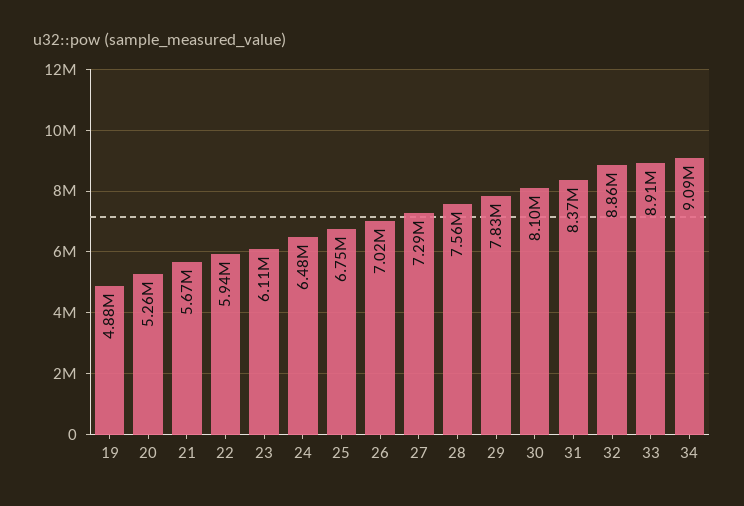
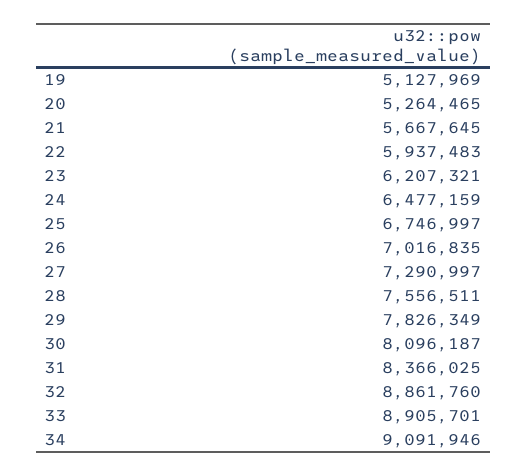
19: 4880000 -> 5127969
23: 6110000 -> 6207321

